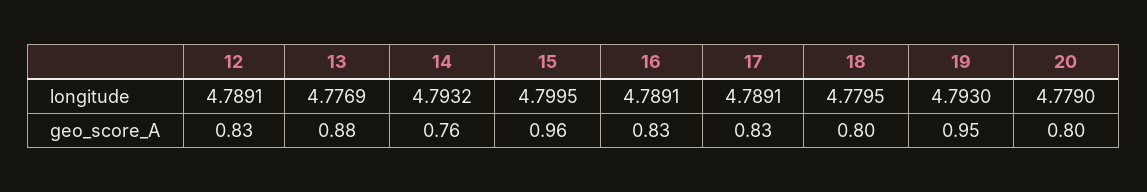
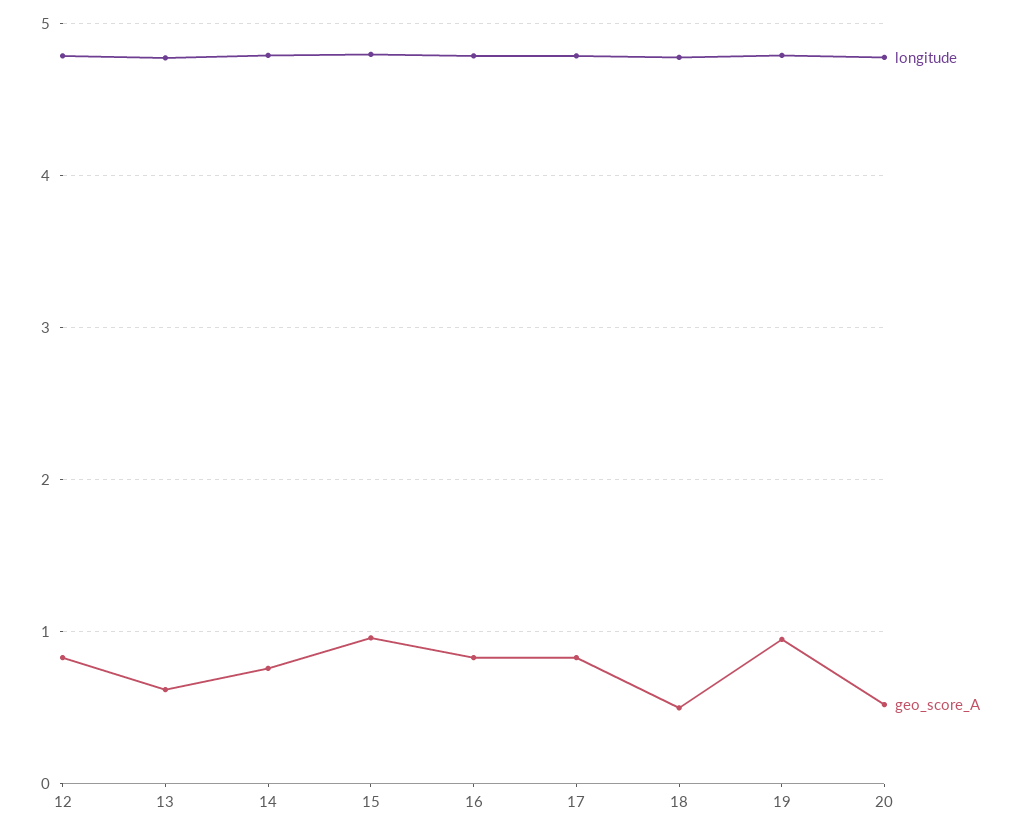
geo_score_A, 13: 0.88 -> 0.6
geo_score_A, 18: 0.8 -> 0.5
geo_score_A, 20: 0.8 -> 0.5

